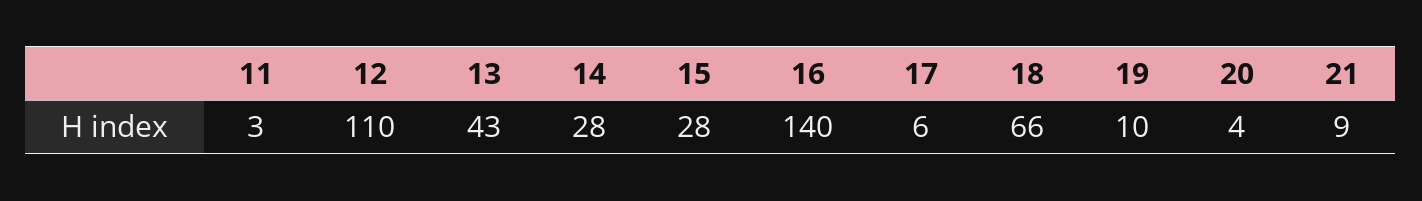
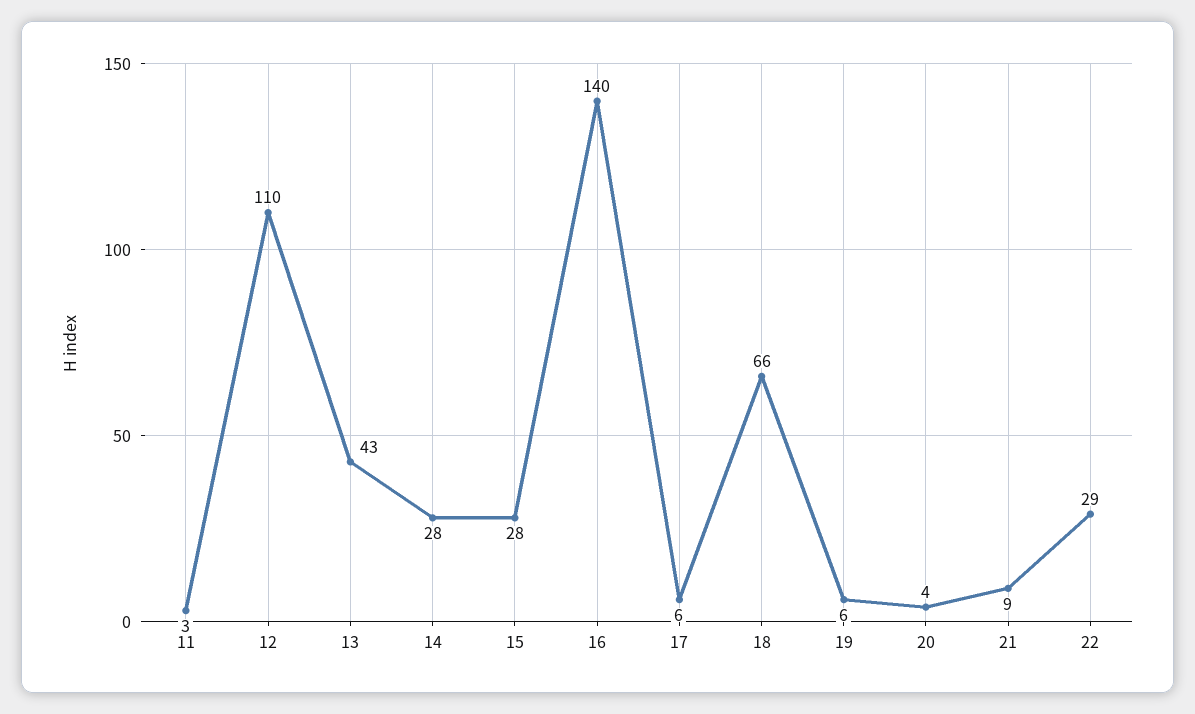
19: 10 -> 6
22: none -> 29

